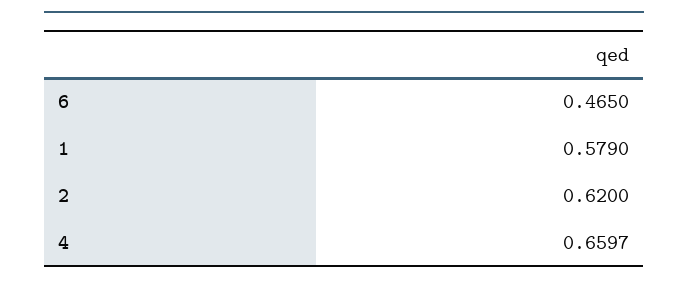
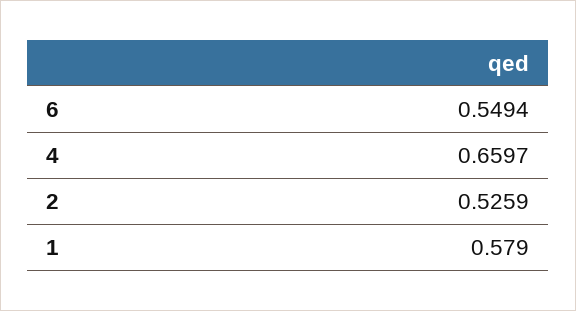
6: 0.465 -> 0.5494
2: 0.62 -> 0.5259

